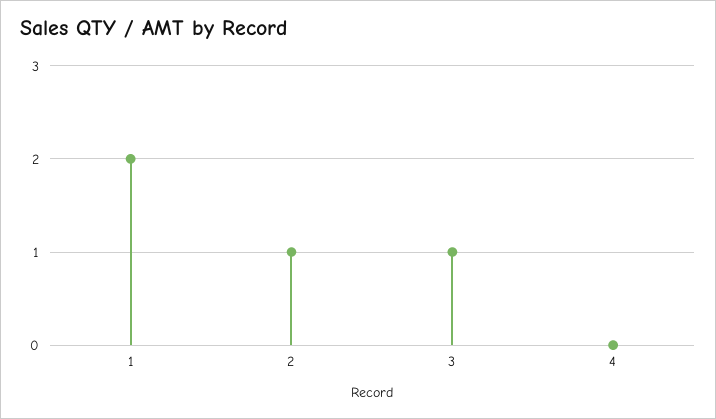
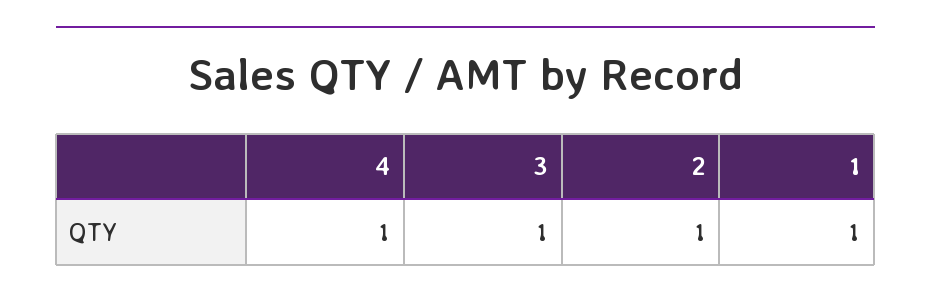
1: 2 -> 1
4: 0 -> 1

